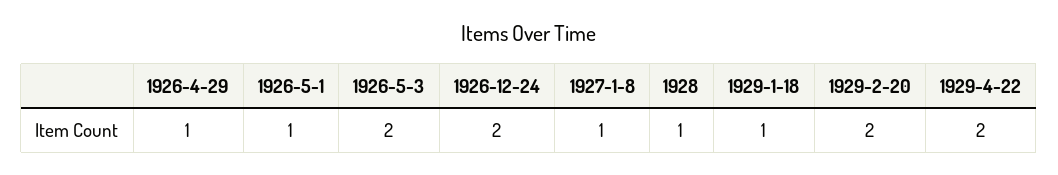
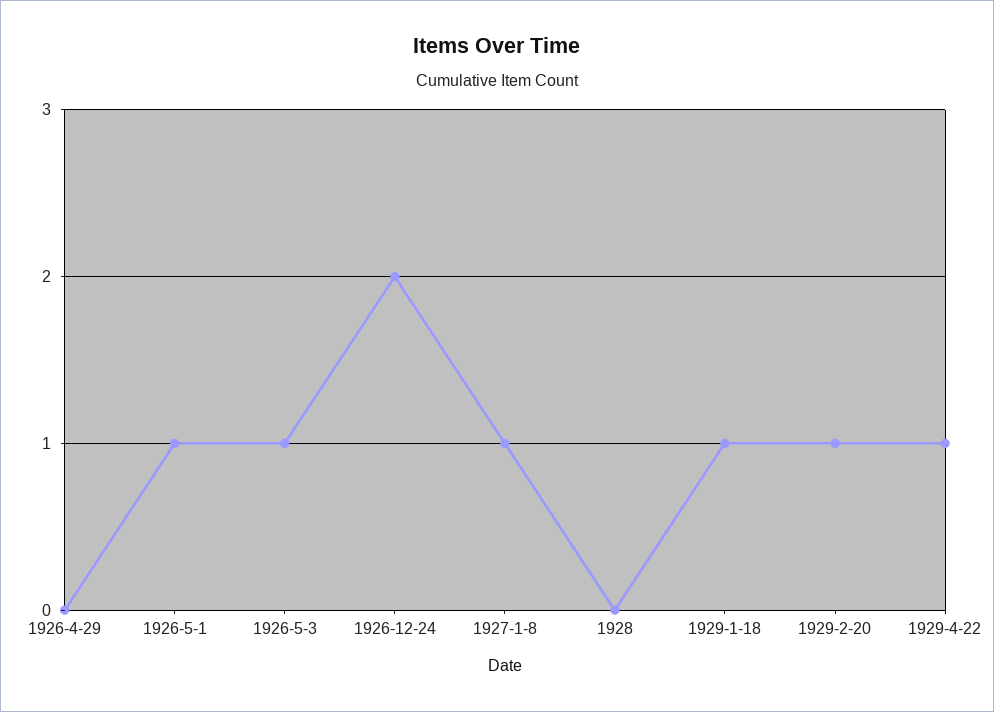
1926-4-29: 1 -> 0
1926-5-3: 2 -> 1
1928: 1 -> 0
1929-2-20: 2 -> 1
1929-4-22: 2 -> 1

